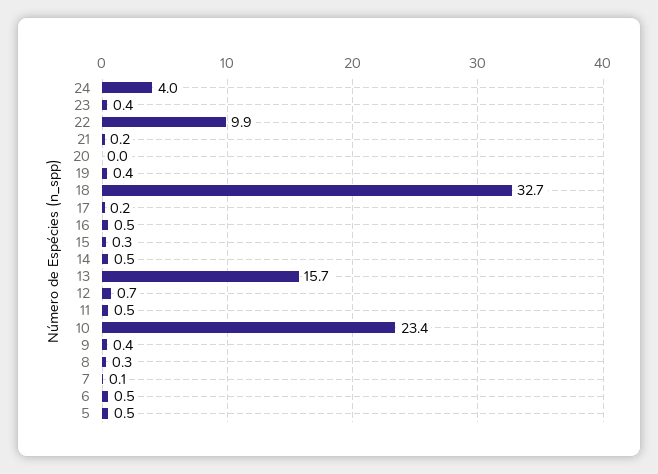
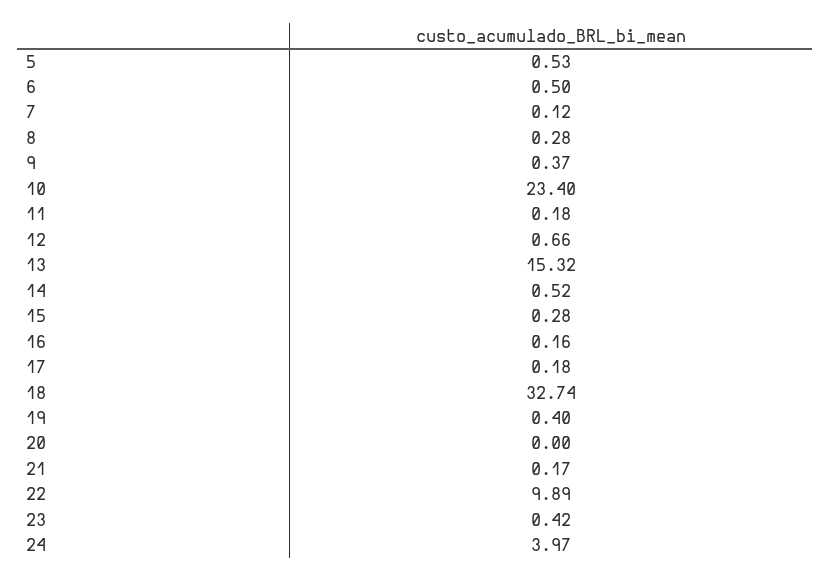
16: 0.5 -> 0.16
13: 15.7 -> 15.32
11: 0.5 -> 0.18

